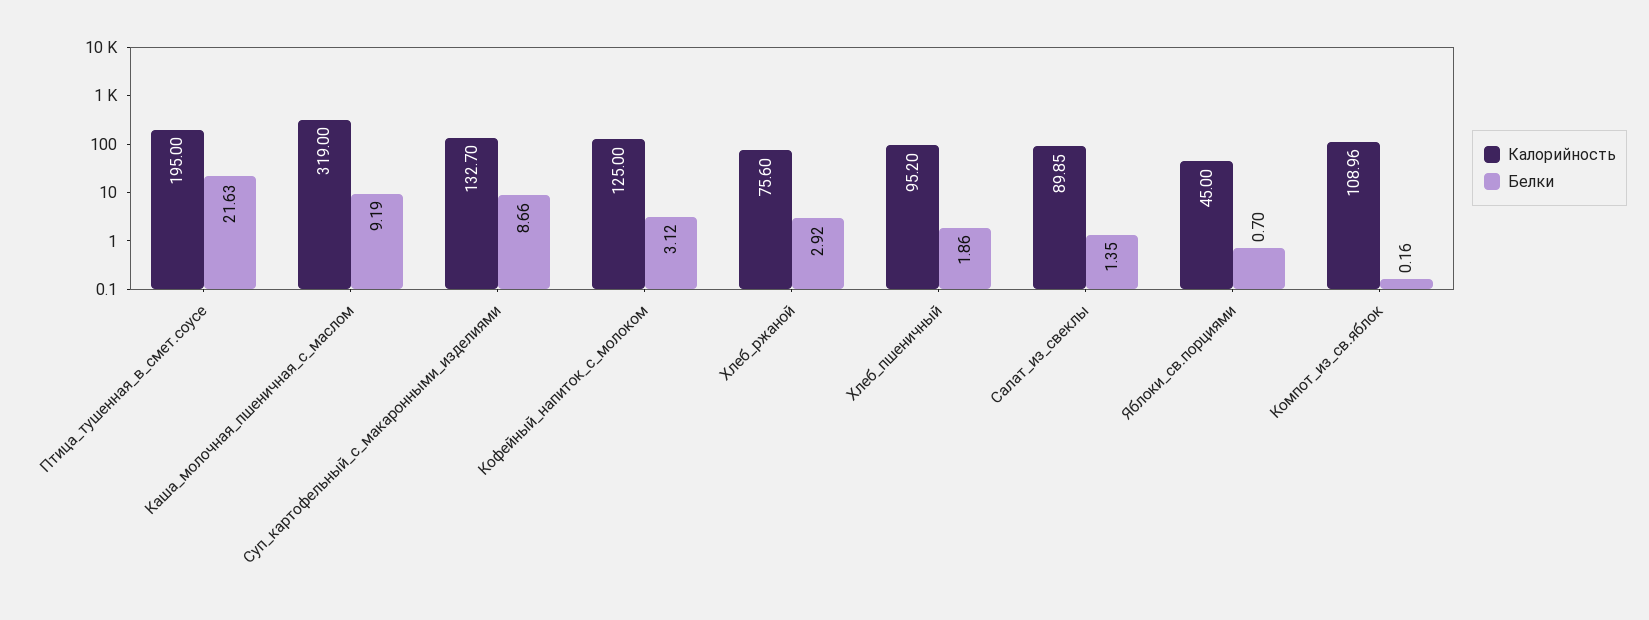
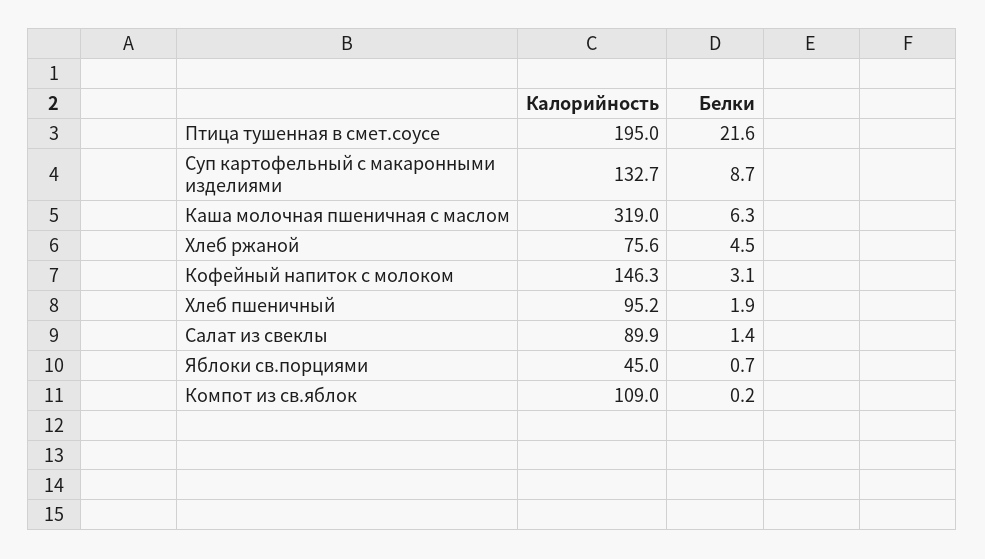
Белки, Каша_молочная_пшеничная_с_маслом: 9.19 -> 6.3
Калорийность, Кофейный_напиток_с_молоком: 125 -> 146.3
Белки, Хлеб_ржаной: 2.92 -> 4.5

